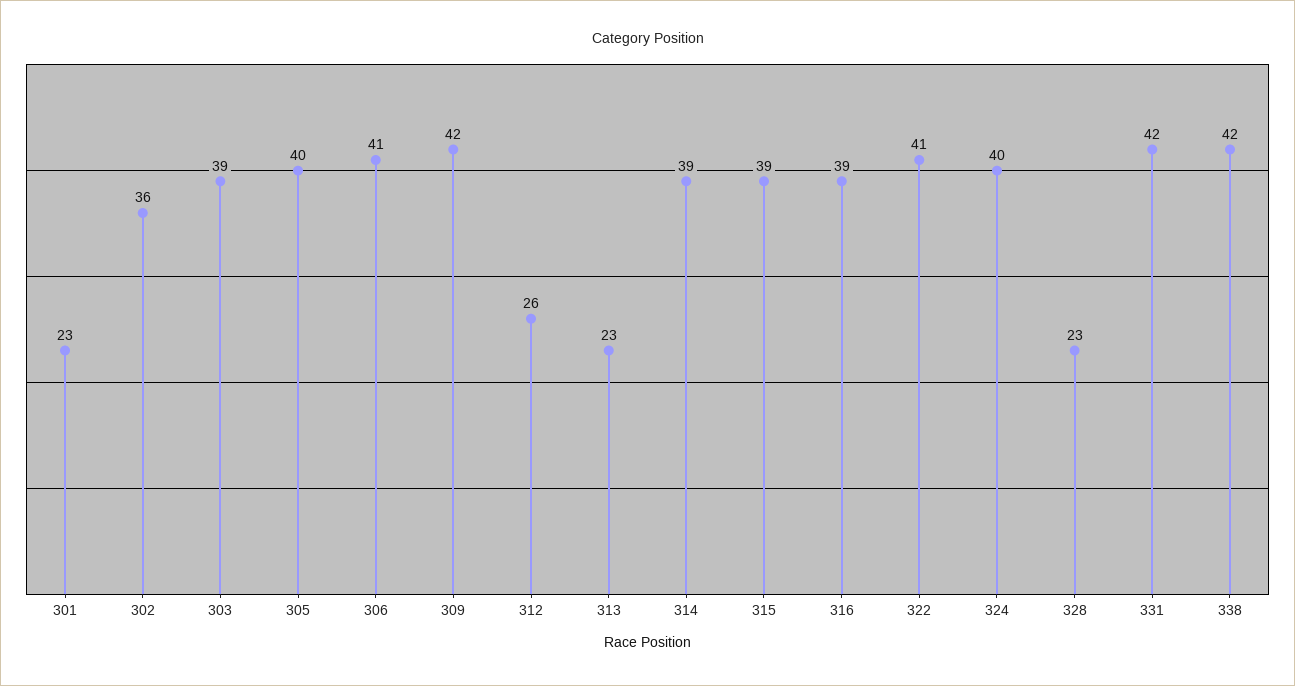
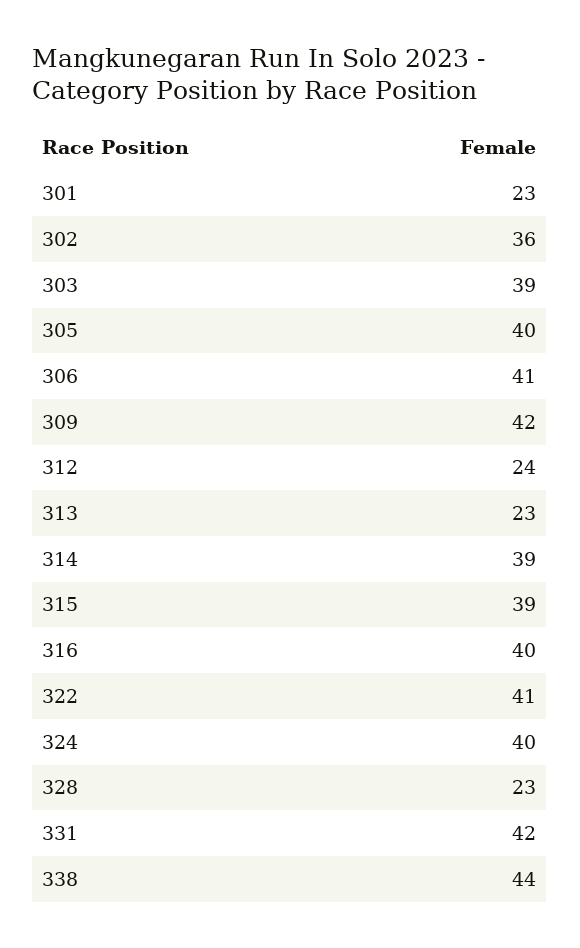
312: 26 -> 24
316: 39 -> 40
338: 42 -> 44

